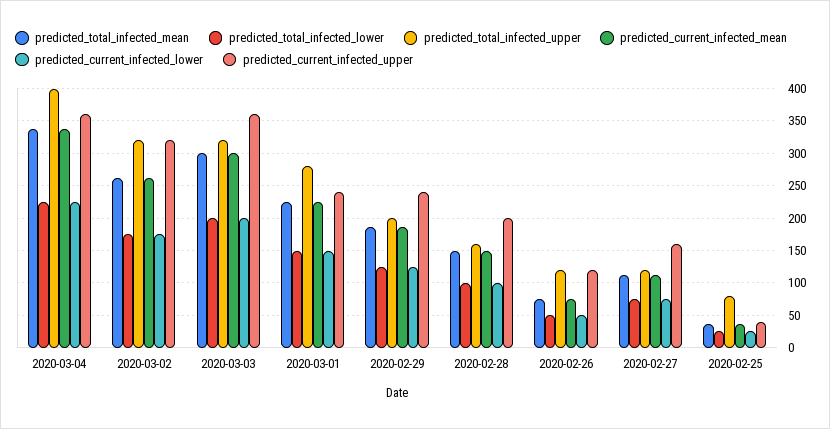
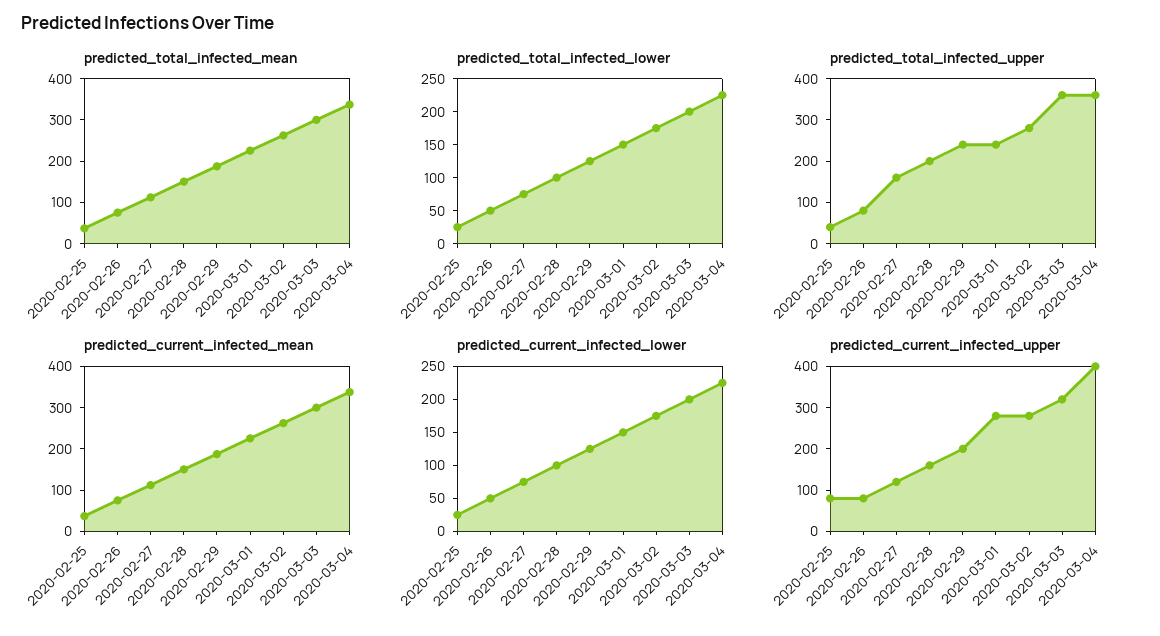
predicted_total_infected_upper, 2020-03-04: 400 -> 360
predicted_current_infected_upper, 2020-03-04: 360 -> 400
predicted_total_infected_upper, 2020-03-02: 320 -> 280
predicted_current_infected_upper, 2020-03-02: 320 -> 280
predicted_total_infected_upper, 2020-03-03: 320 -> 360
predicted_current_infected_upper, 2020-03-03: 360 -> 320
predicted_total_infected_upper, 2020-03-01: 280 -> 240
predicted_current_infected_upper, 2020-03-01: 240 -> 280
predicted_total_infected_upper, 2020-02-29: 200 -> 240
predicted_current_infected_upper, 2020-02-29: 240 -> 200
predicted_total_infected_upper, 2020-02-28: 160 -> 200
predicted_current_infected_upper, 2020-02-28: 200 -> 160
predicted_total_infected_upper, 2020-02-26: 120 -> 80
predicted_current_infected_upper, 2020-02-26: 120 -> 80
predicted_total_infected_upper, 2020-02-27: 120 -> 160
predicted_current_infected_upper, 2020-02-27: 160 -> 120
predicted_total_infected_upper, 2020-02-25: 80 -> 40
predicted_current_infected_upper, 2020-02-25: 40 -> 80

